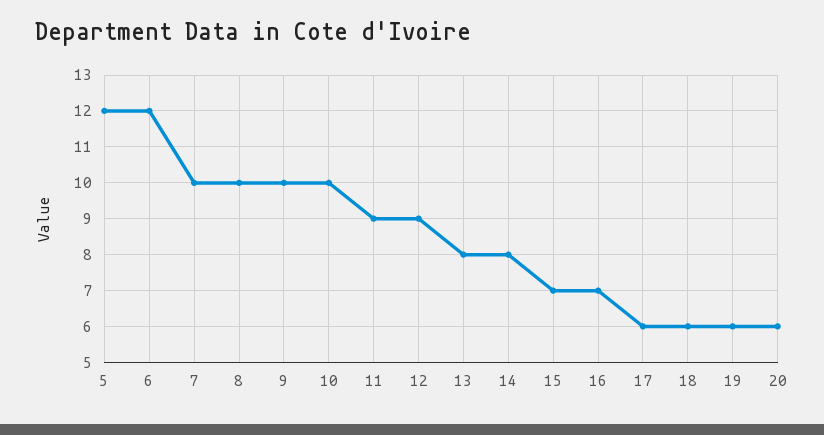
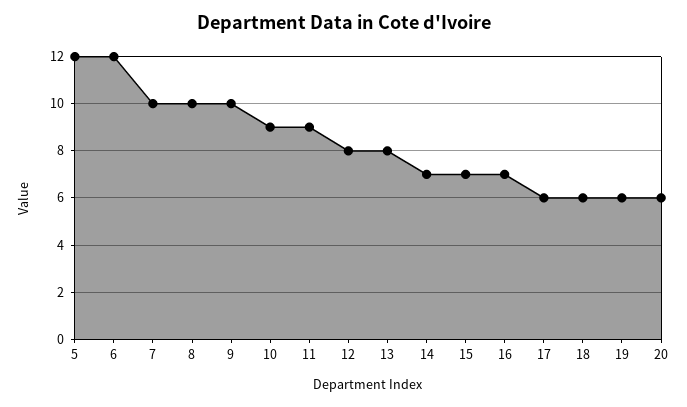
10: 10 -> 9
12: 9 -> 8
14: 8 -> 7

